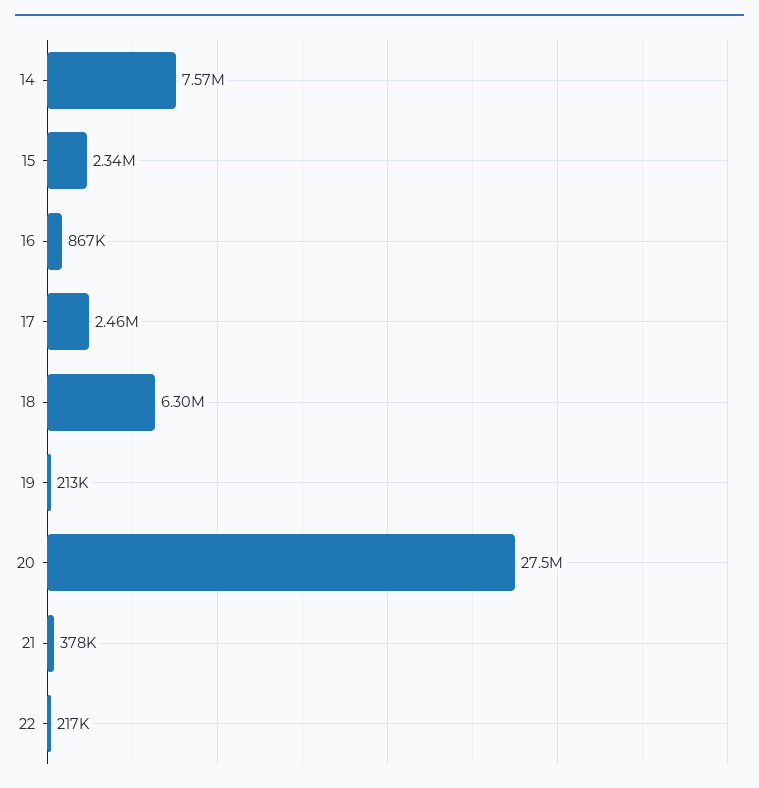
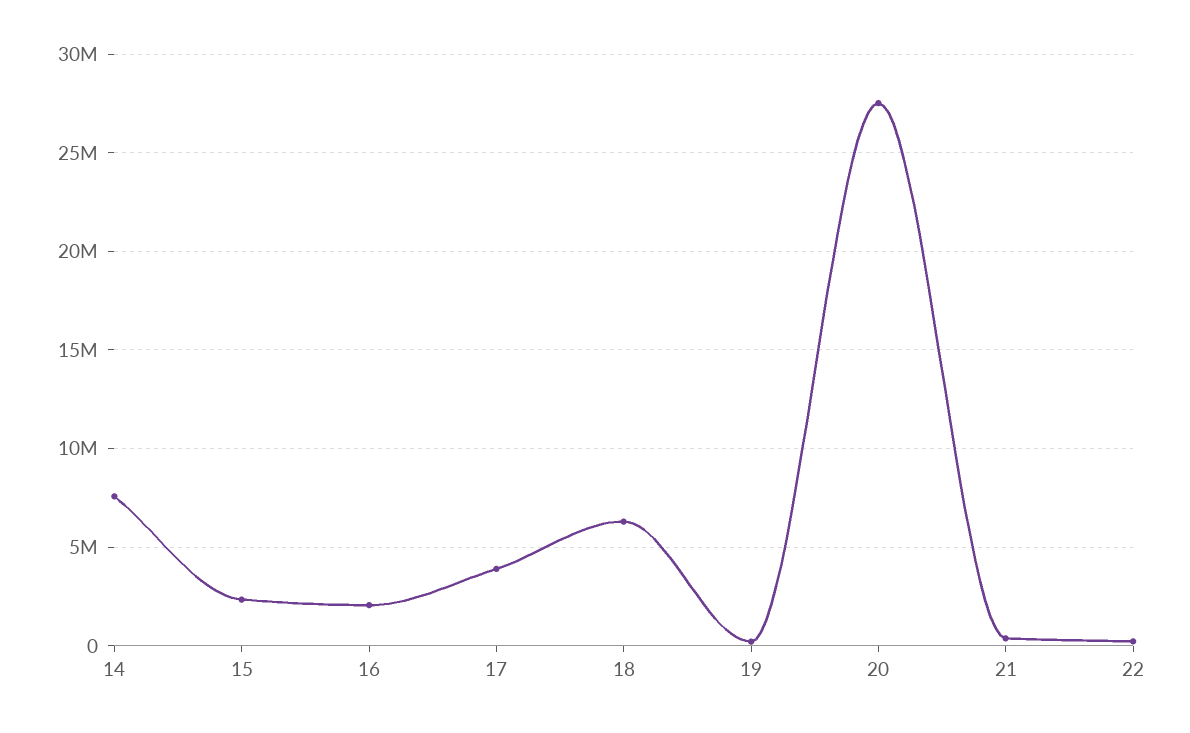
16: 867000 -> 2000000
17: 2460000 -> 4000000

